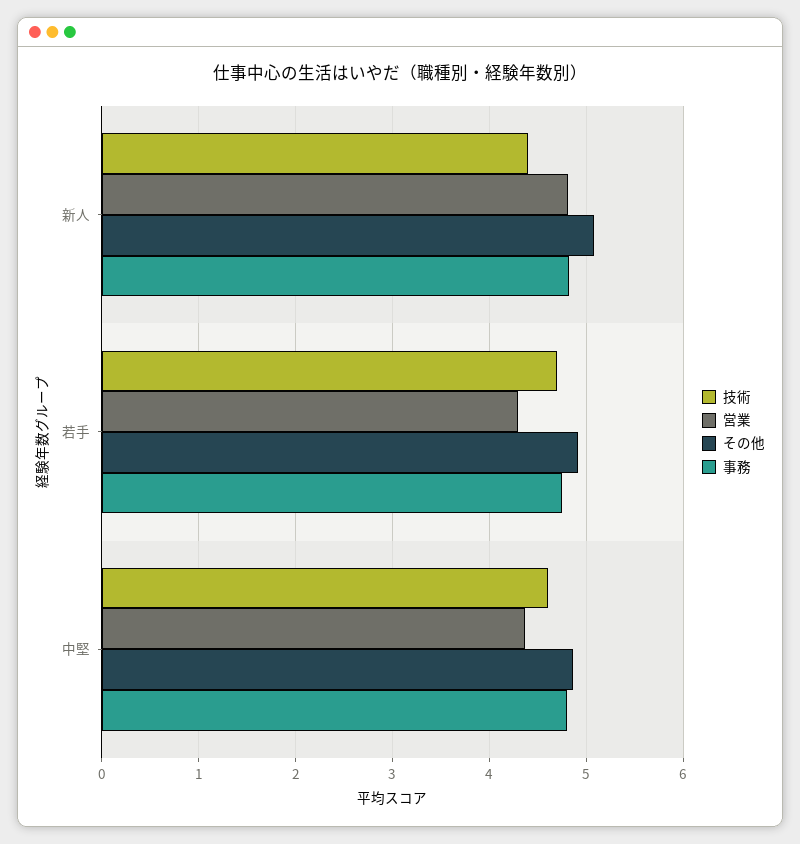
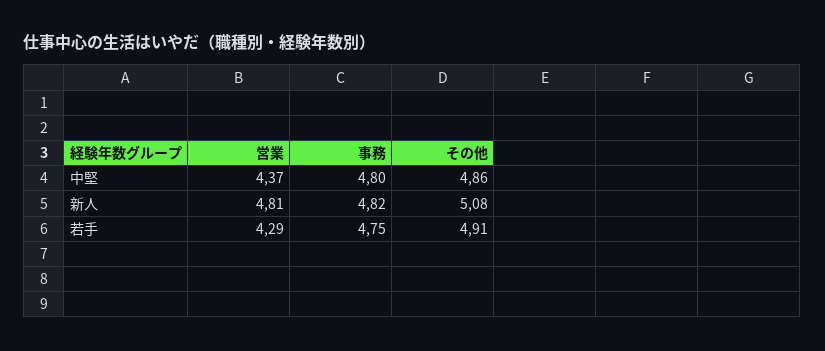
技術, 新人: 4.4 -> none
技術, 若手: 4.7 -> none
技術, 中堅: 4.6 -> none

